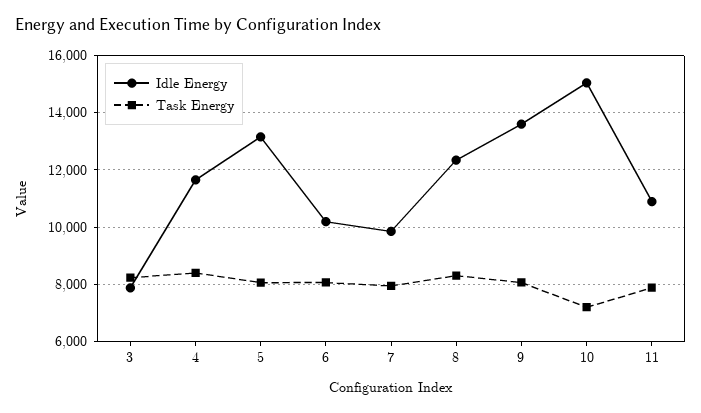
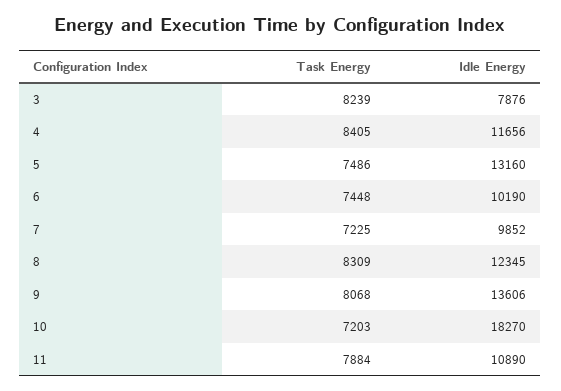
Task Energy, 5: 8000 -> 7486
Task Energy, 6: 8000 -> 7448
Task Energy, 7: 8000 -> 7225
Idle Energy, 10: 15000 -> 18270

